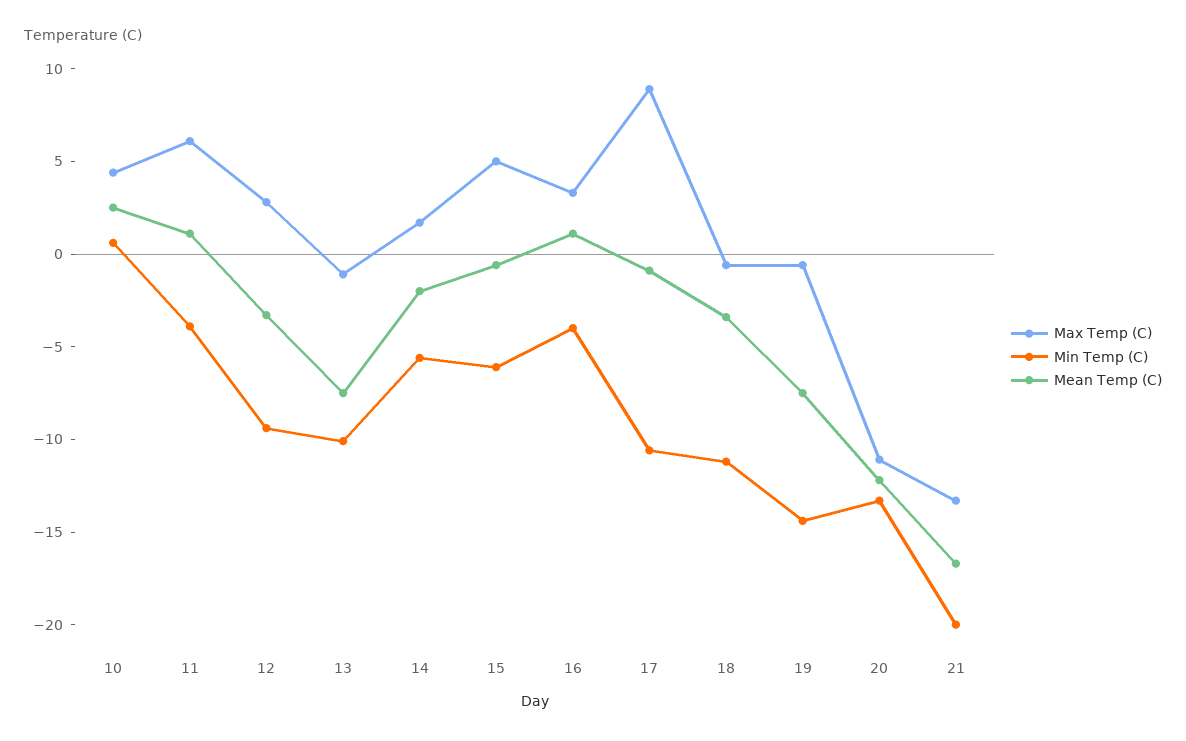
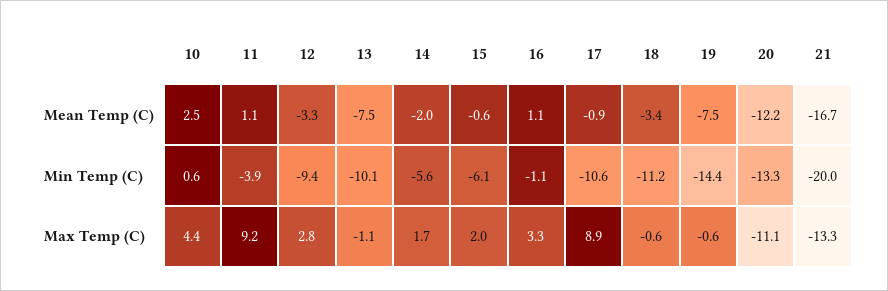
Max Temp (C), 11: 6 -> 9.2
Max Temp (C), 15: 5 -> 2
Min Temp (C), 16: -4 -> -1.1

